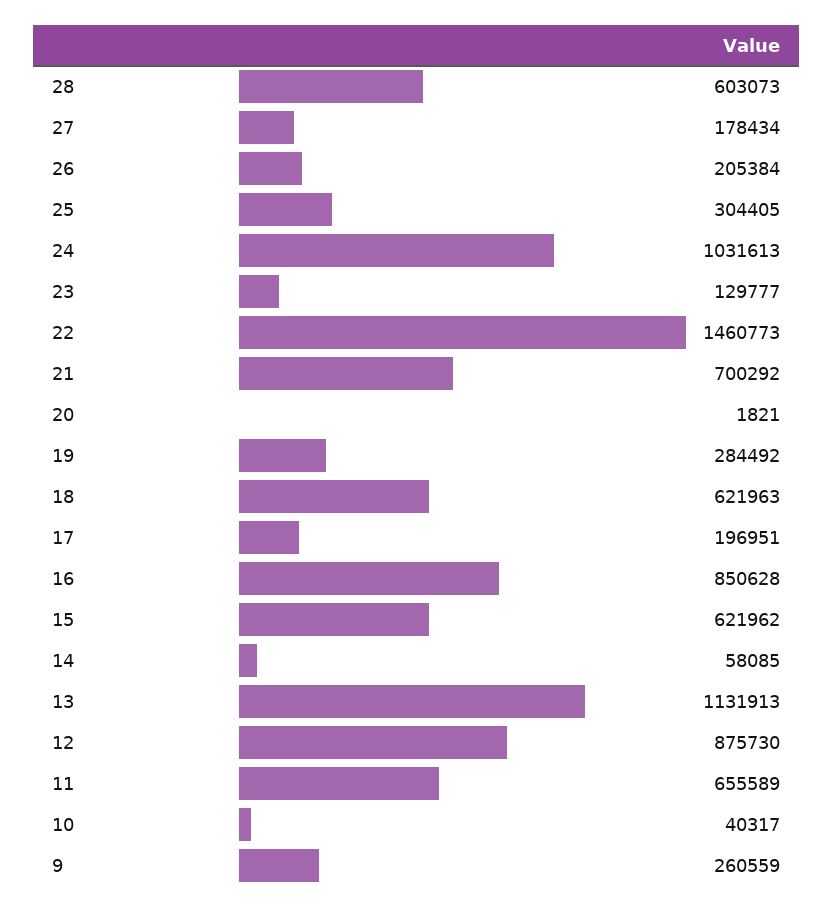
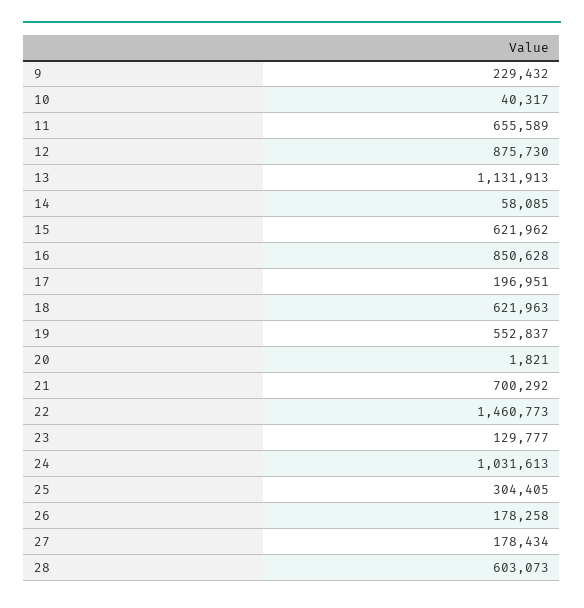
26: 205384 -> 178258
19: 284492 -> 552837
9: 260559 -> 229432

